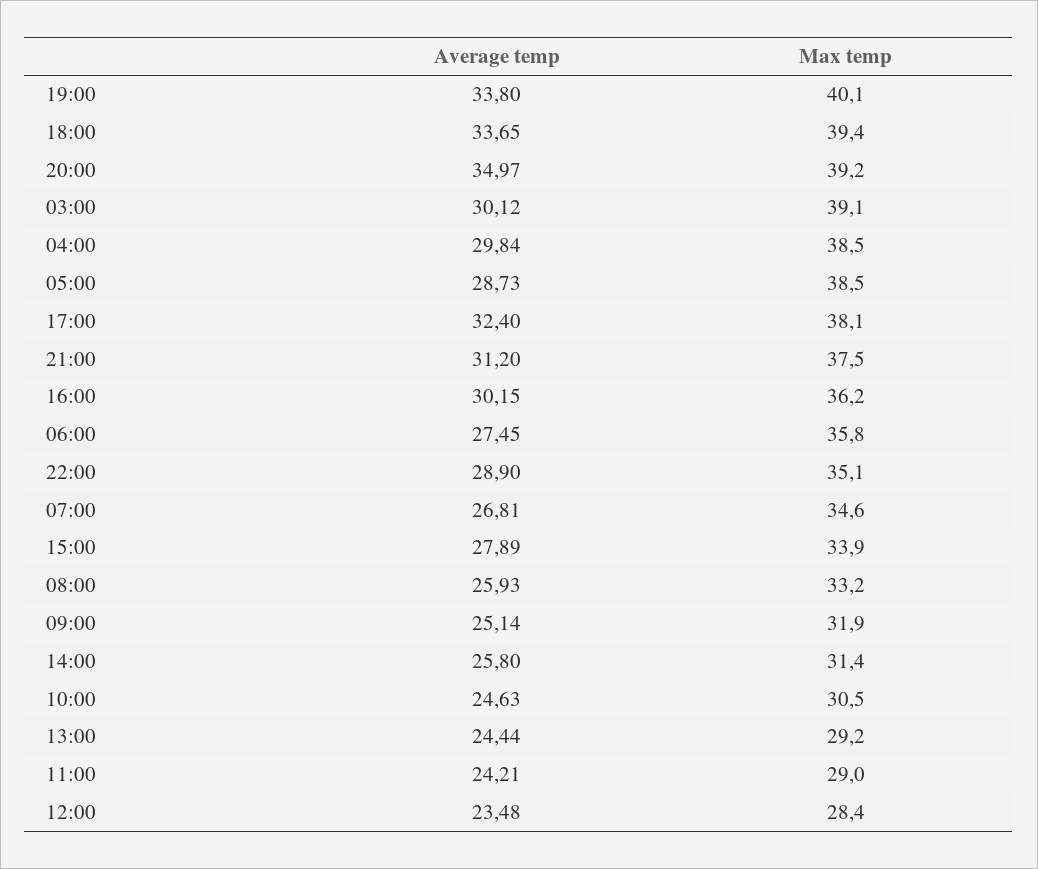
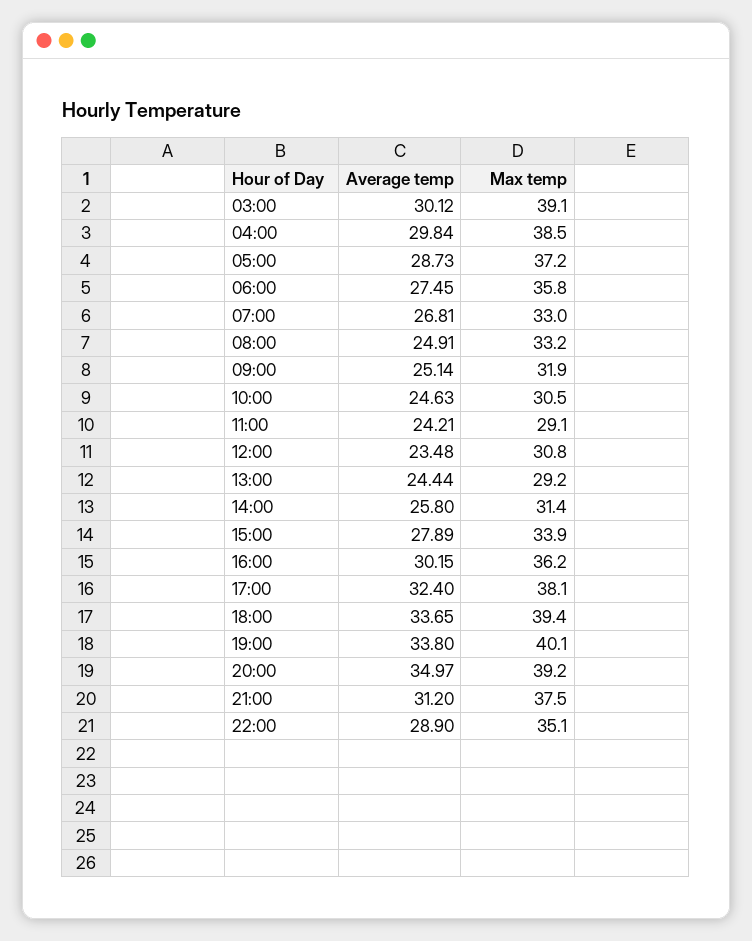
Max temp, 05:00: 38.5 -> 37.2
Max temp, 07:00: 34.6 -> 33
Average temp, 08:00: 25.93 -> 24.91
Max temp, 11:00: 29 -> 29.1
Max temp, 12:00: 28.4 -> 30.8

